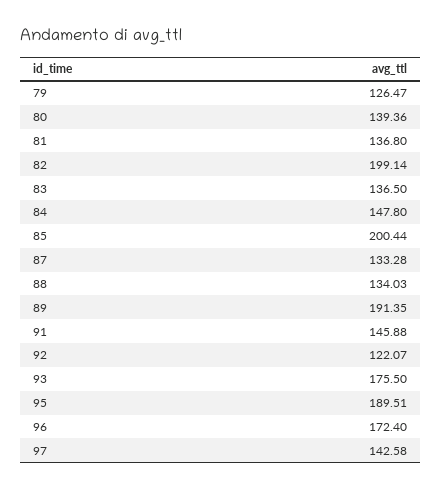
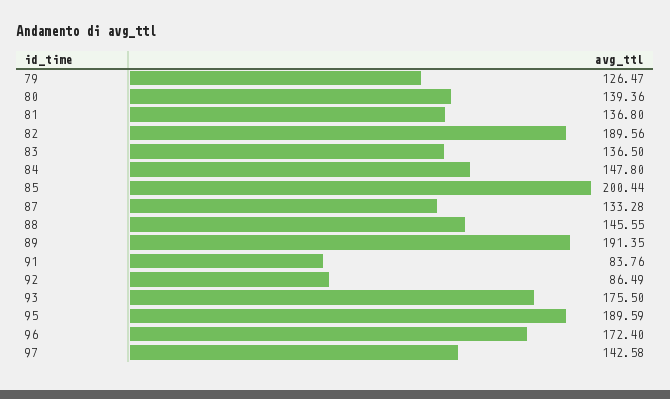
82: 199.14 -> 189.56
88: 134.03 -> 145.55
91: 145.88 -> 83.76
92: 122.07 -> 86.49
95: 189.51 -> 189.59

